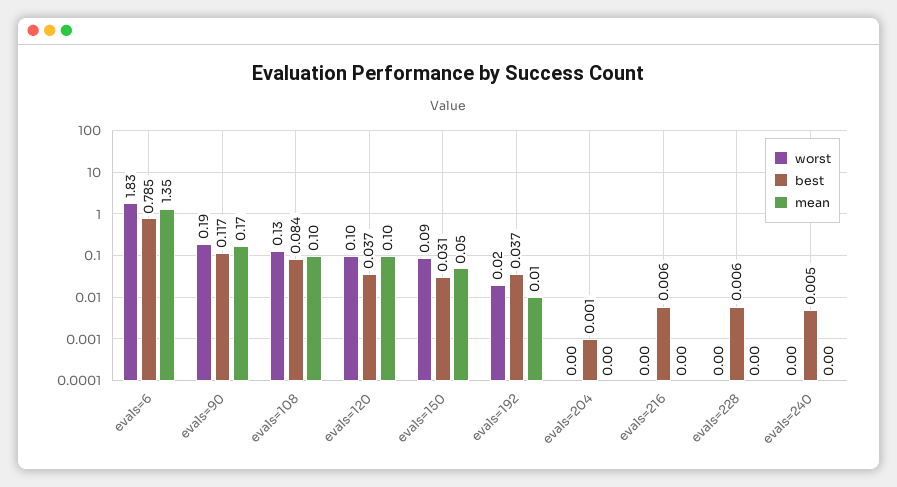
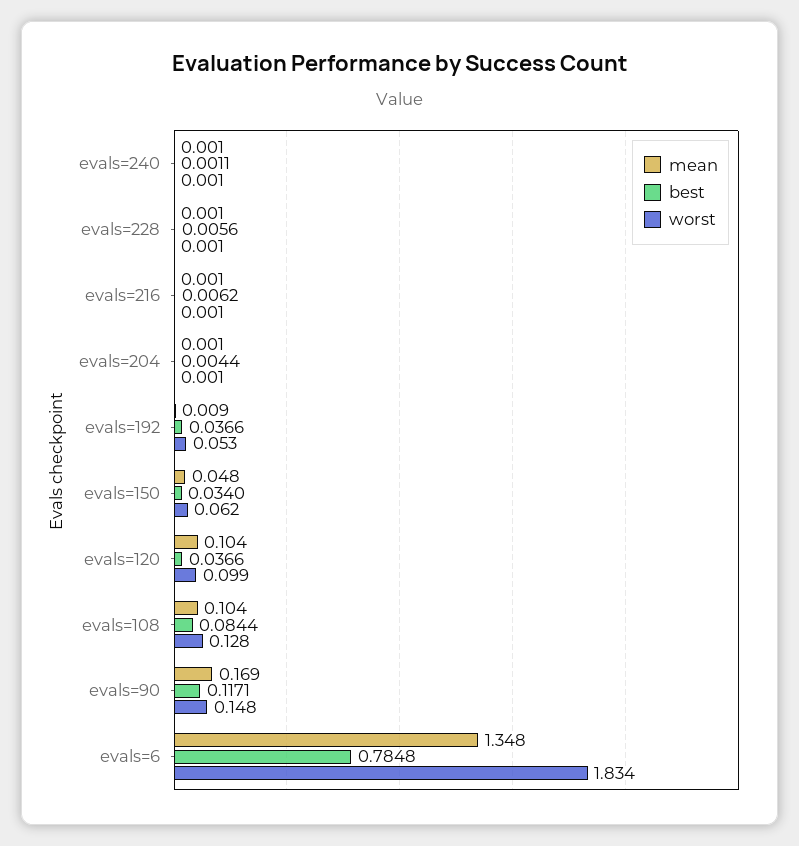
worst, evals=90: 0.19 -> 0.148
worst, evals=150: 0.09 -> 0.062
best, evals=150: 0.031 -> 0.034
worst, evals=192: 0.02 -> 0.053
best, evals=204: 0.001 -> 0.0044
best, evals=240: 0.005 -> 0.0011

